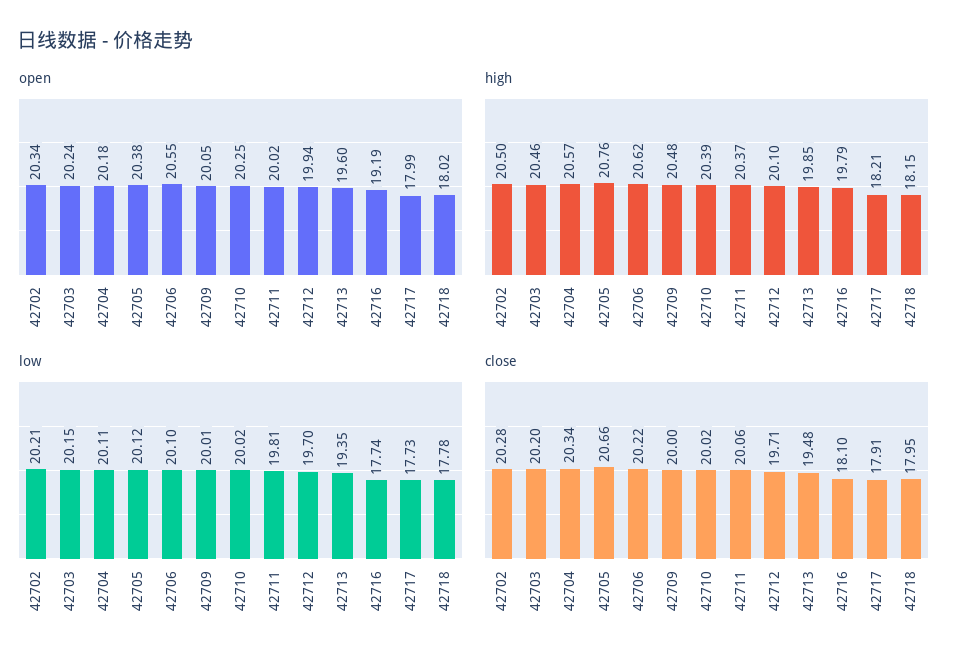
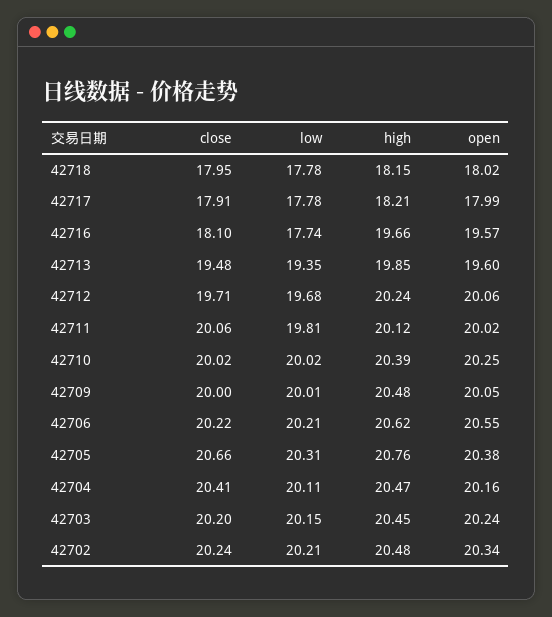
open, 42704: 20.18 -> 20.16
open, 42712: 19.94 -> 20.06
open, 42716: 19.19 -> 19.57
high, 42702: 20.5 -> 20.48
high, 42703: 20.46 -> 20.45
high, 42704: 20.57 -> 20.47
high, 42711: 20.37 -> 20.12
high, 42712: 20.1 -> 20.24
high, 42716: 19.79 -> 19.66
low, 42705: 20.12 -> 20.31
low, 42706: 20.1 -> 20.21
low, 42712: 19.7 -> 19.68
low, 42717: 17.73 -> 17.78
close, 42702: 20.28 -> 20.24
close, 42704: 20.34 -> 20.41

